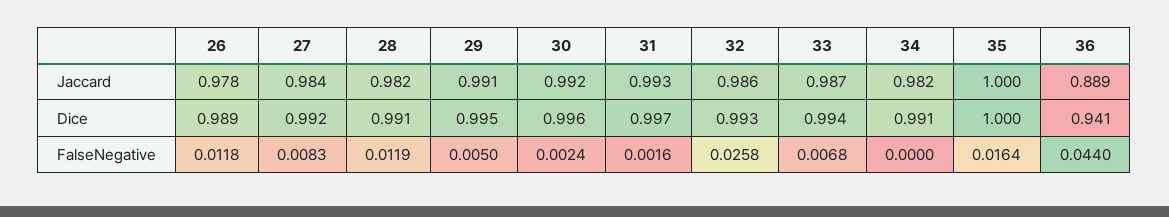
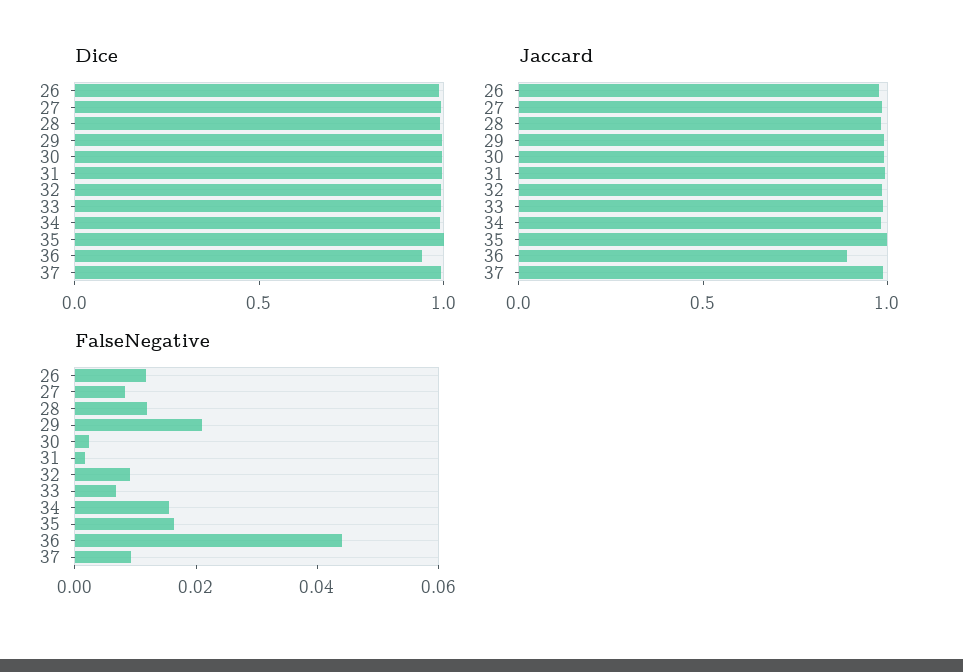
FalseNegative, 29: 0.005 -> 0.02
FalseNegative, 32: 0.0258 -> 0.01
FalseNegative, 34: 0 -> 0.015
Dice, 37: none -> 1
Jaccard, 37: none -> 1
FalseNegative, 37: none -> 0.01

